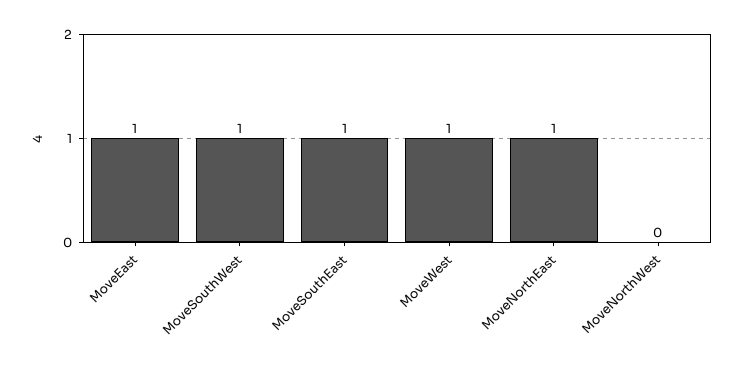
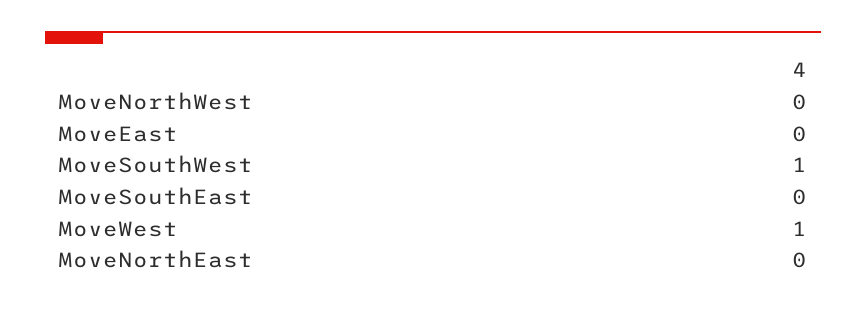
MoveEast: 1 -> 0
MoveSouthEast: 1 -> 0
MoveNorthEast: 1 -> 0

